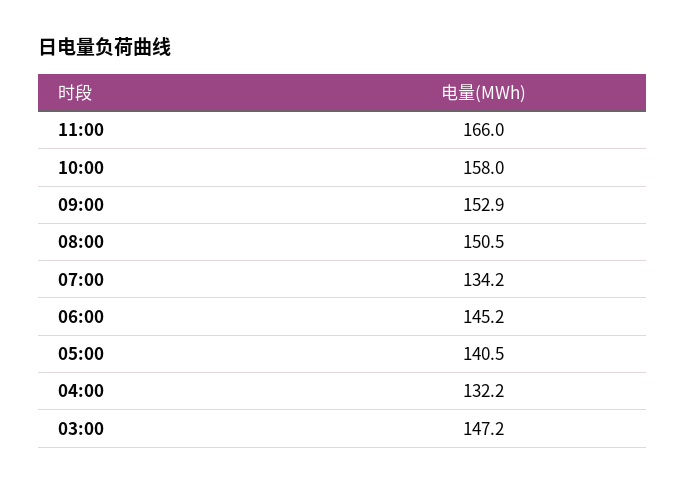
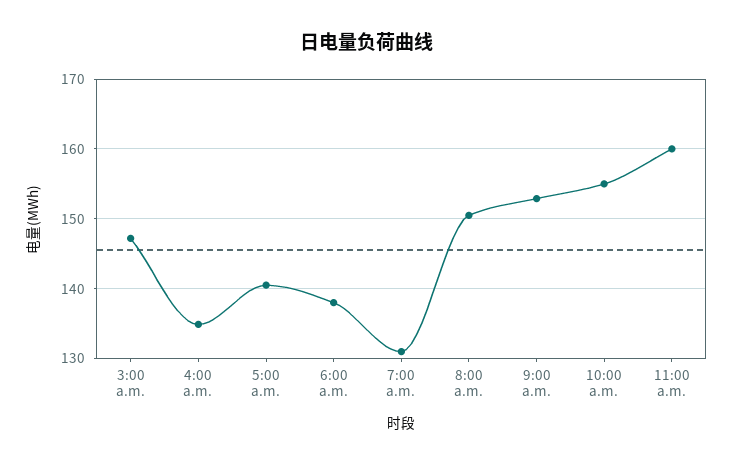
11:00: 166 -> 160
10:00: 158 -> 155
07:00: 134.2 -> 131
06:00: 145.2 -> 138
04:00: 132.2 -> 135

